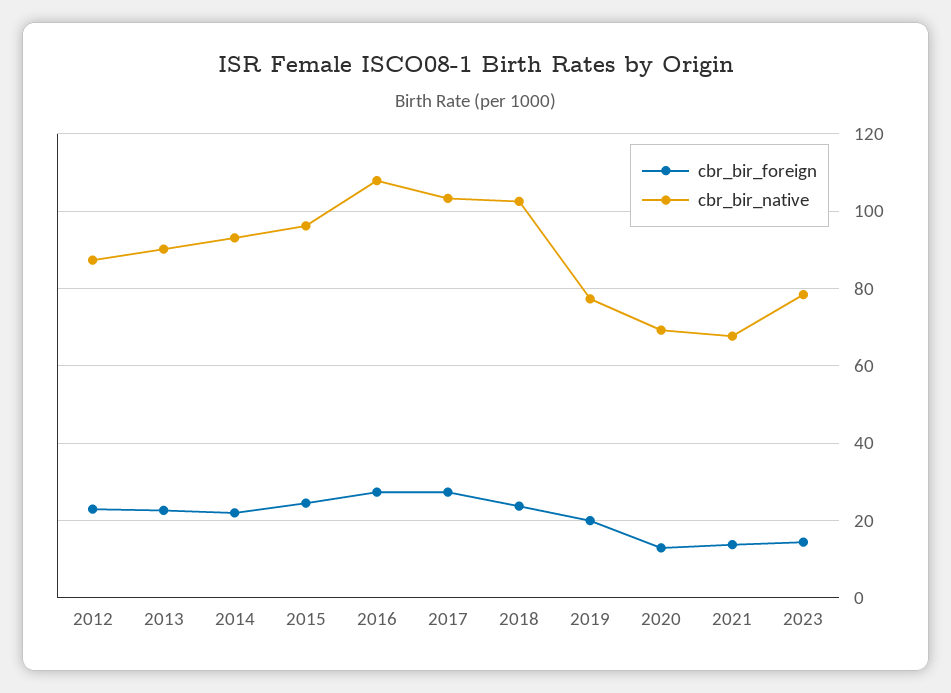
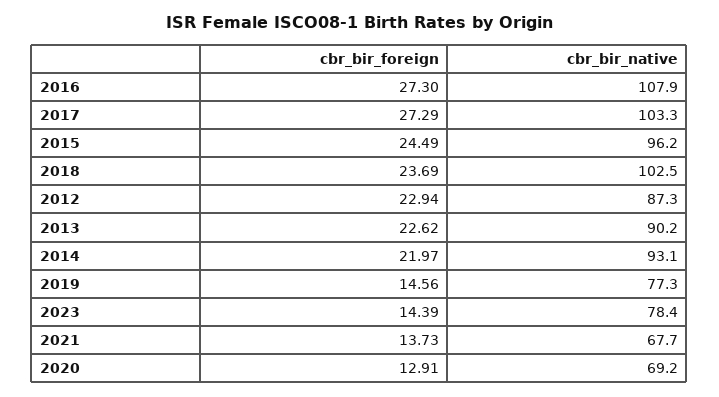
cbr_bir_foreign, 2019: 20 -> 14.56

